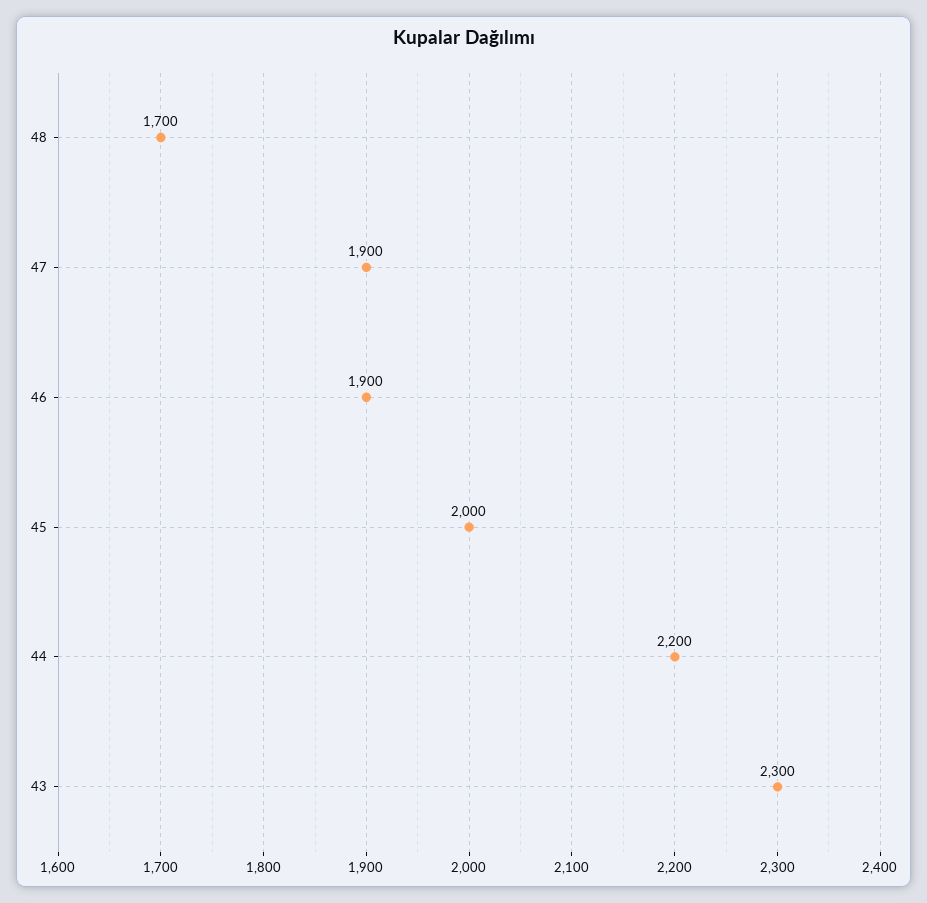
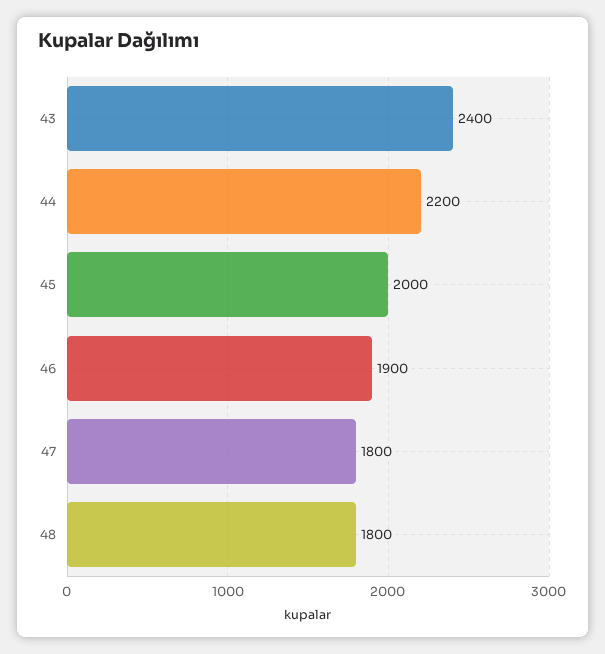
48: 1700 -> 1800
47: 1900 -> 1800
43: 2300 -> 2400

